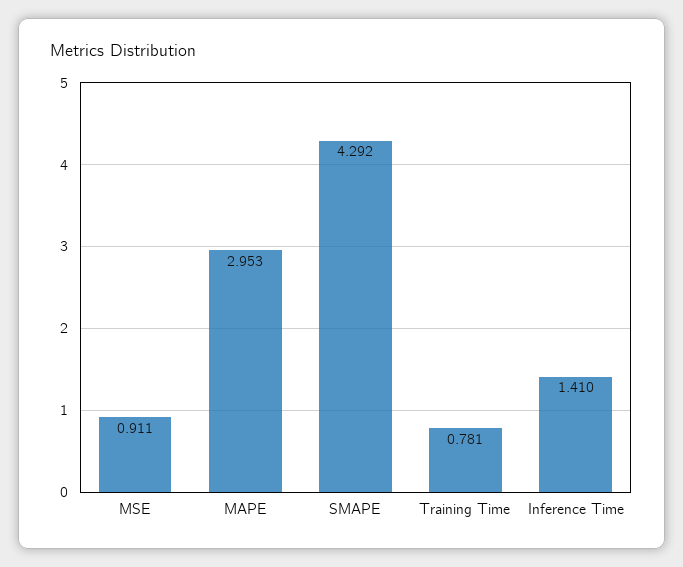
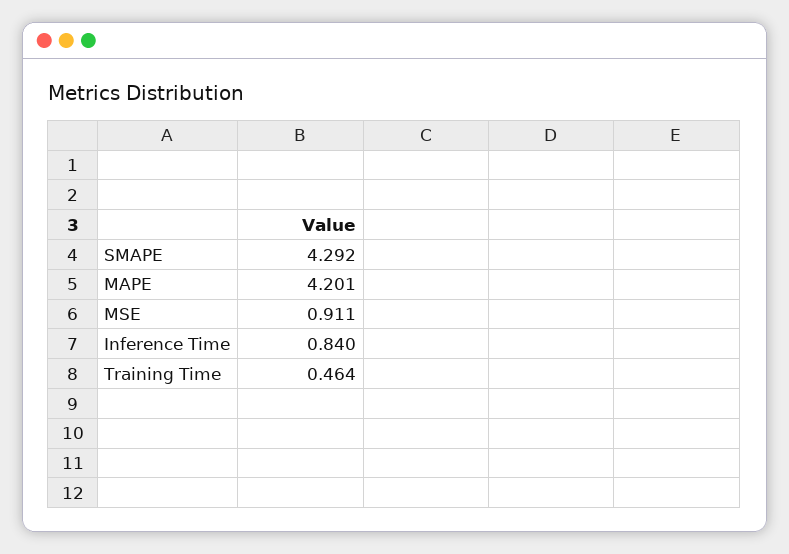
MAPE: 2.953 -> 4.201
Training Time: 0.781 -> 0.464
Inference Time: 1.41 -> 0.84

